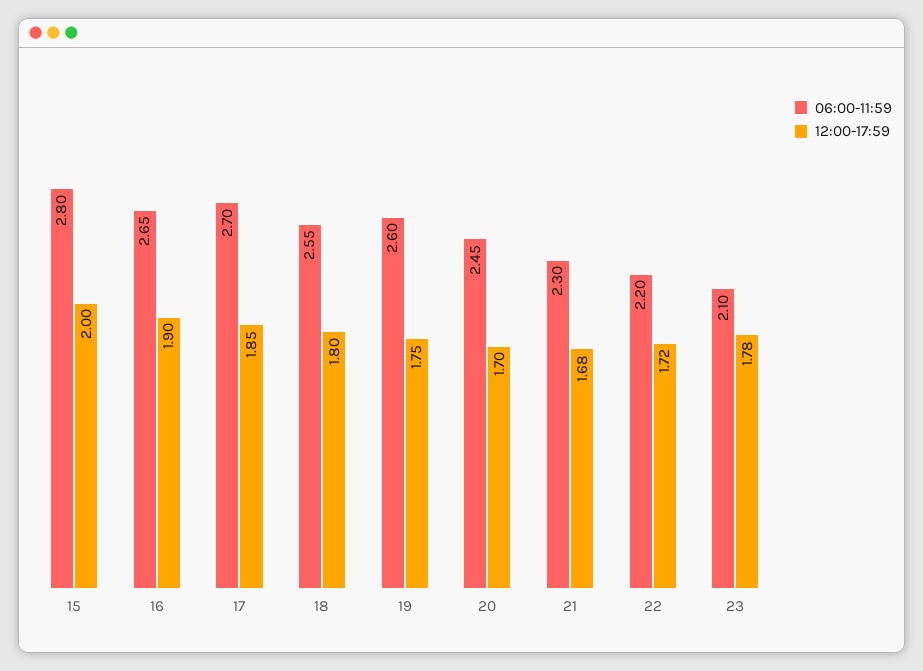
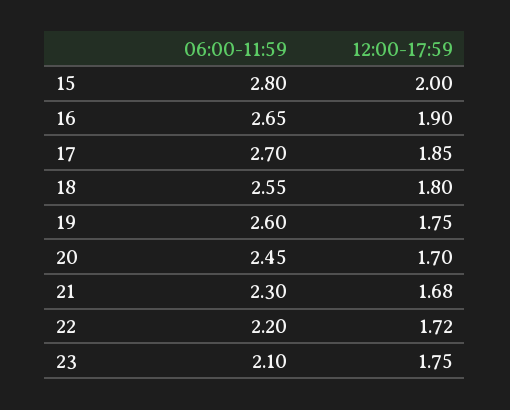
12:00-17:59, 23: 1.78 -> 1.75

